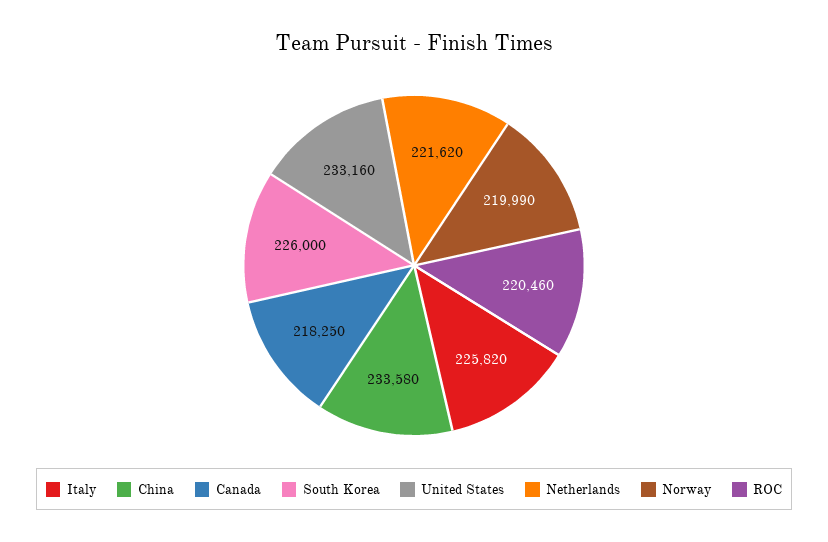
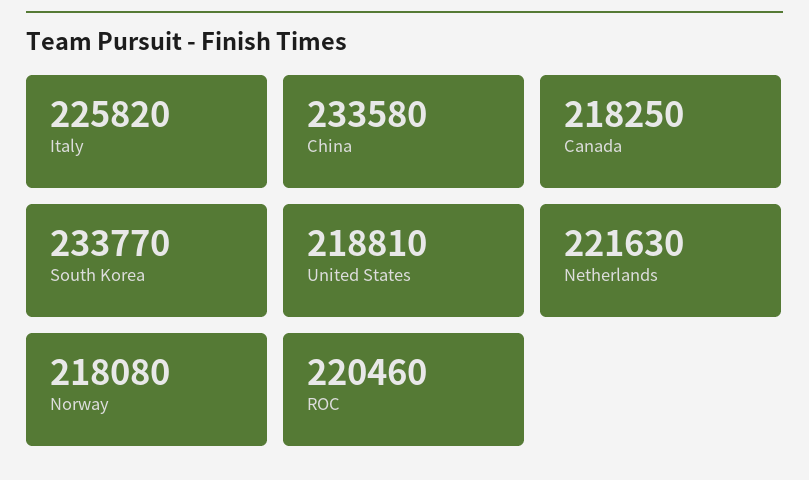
South Korea: 226000 -> 233770
United States: 233160 -> 218810
Netherlands: 221620 -> 221630
Norway: 219990 -> 218080

